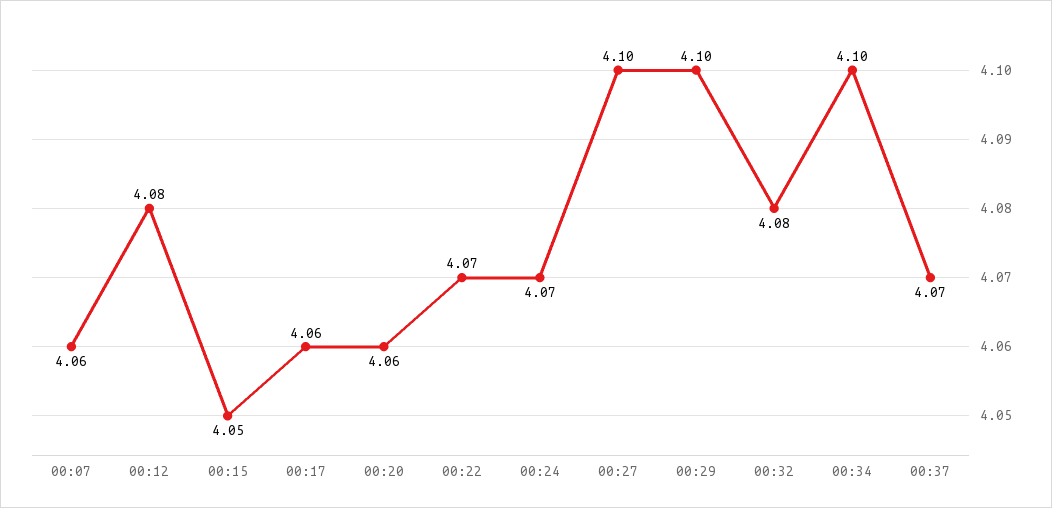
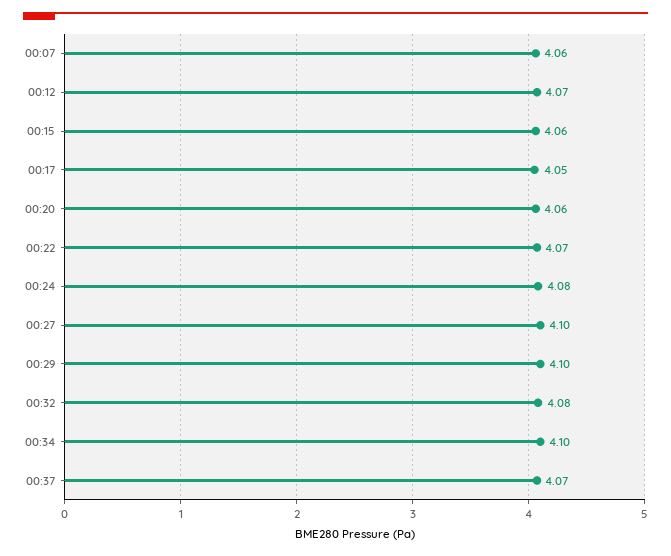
00:12: 4.08 -> 4.07
00:15: 4.05 -> 4.06
00:17: 4.06 -> 4.05
00:24: 4.07 -> 4.08

